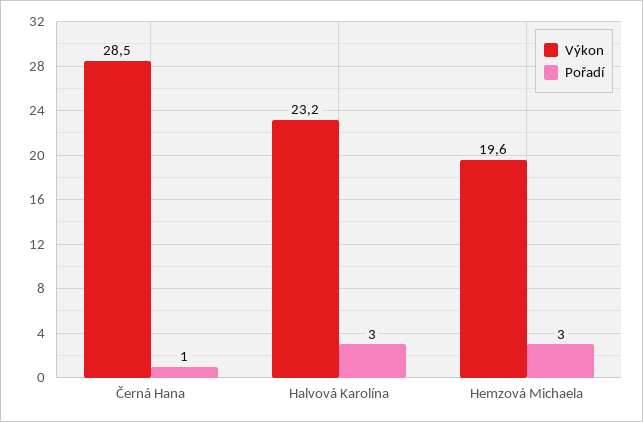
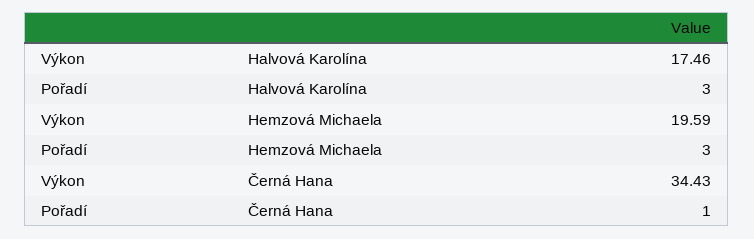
Výkon, Černá Hana: 28.5 -> 34.43
Výkon, Halvová Karolína: 23.2 -> 17.46

